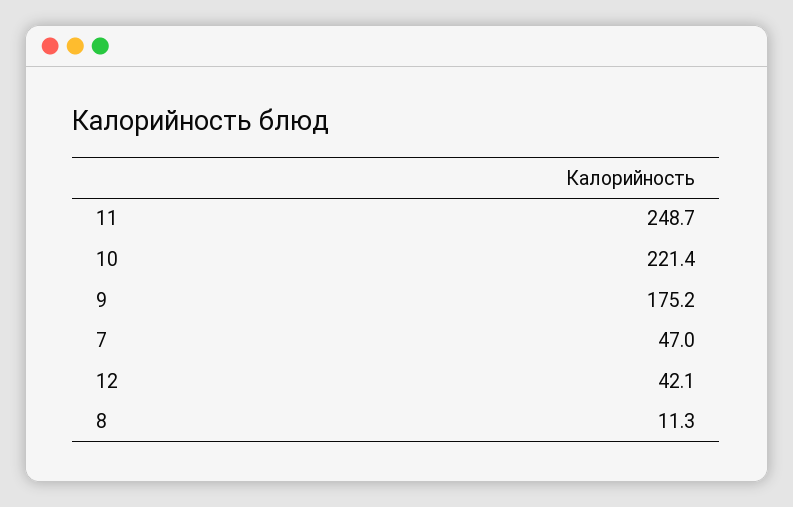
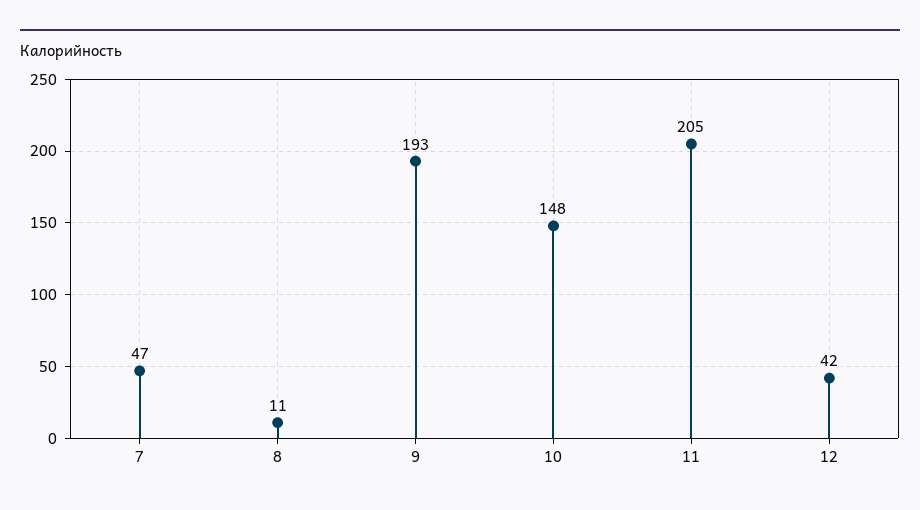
11: 248.7 -> 205
10: 221.4 -> 148
9: 175.2 -> 193

